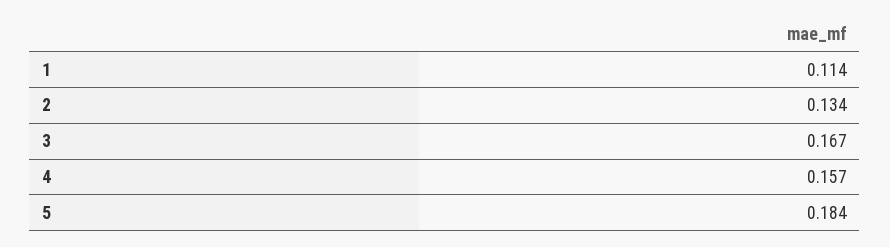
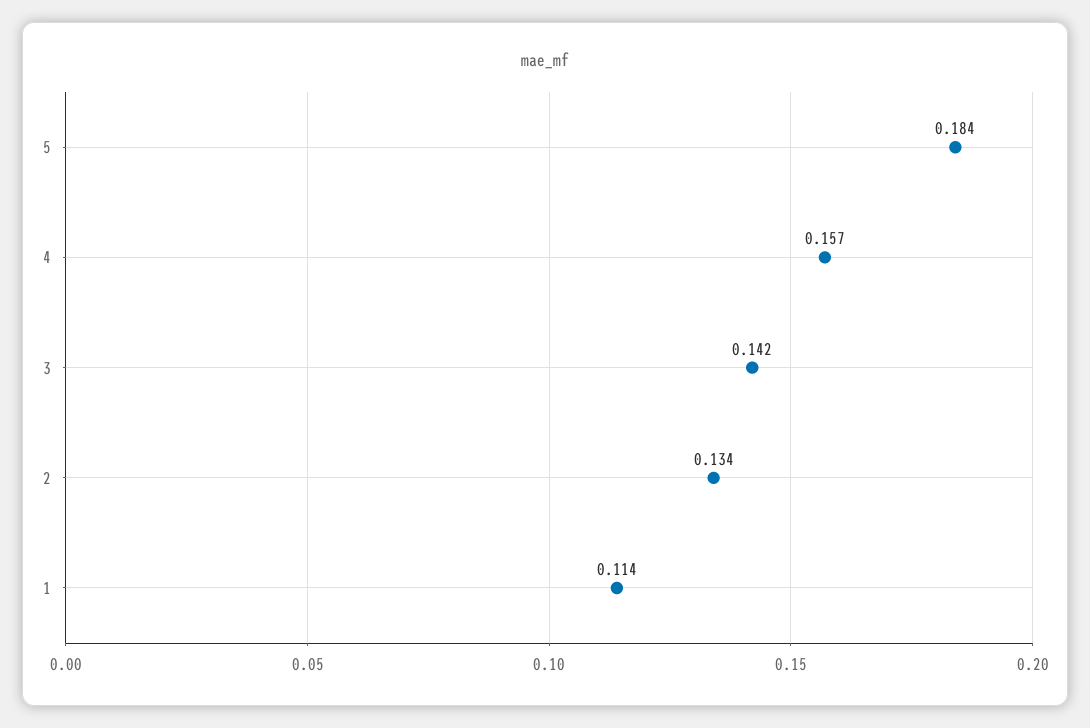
3: 0.167 -> 0.142

